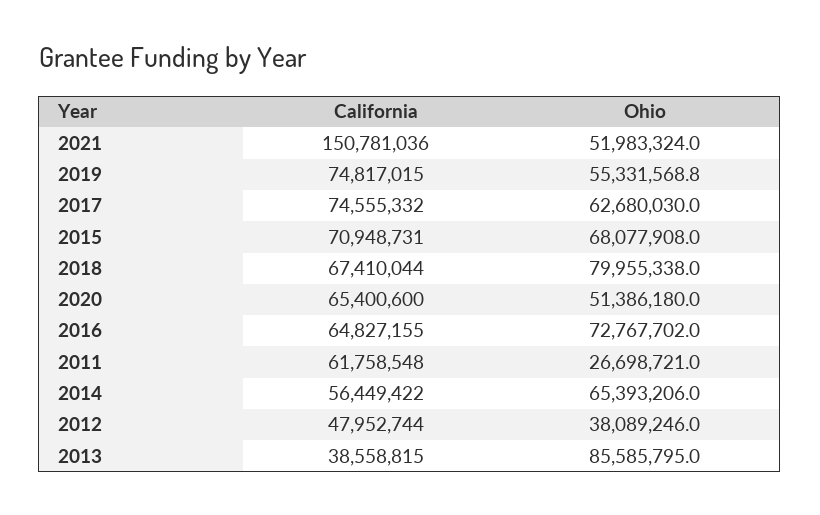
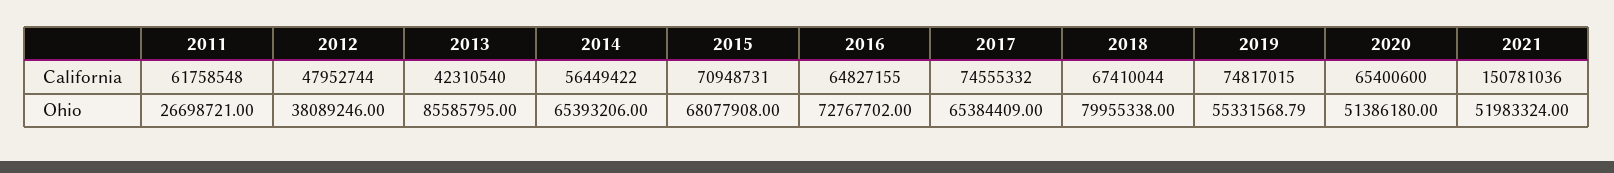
Ohio, 2017: 62680030 -> 65384409
California, 2013: 38558815 -> 42310540

